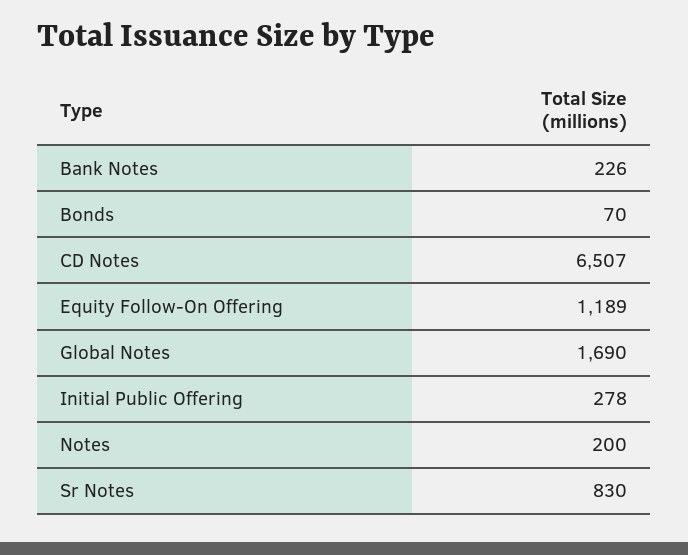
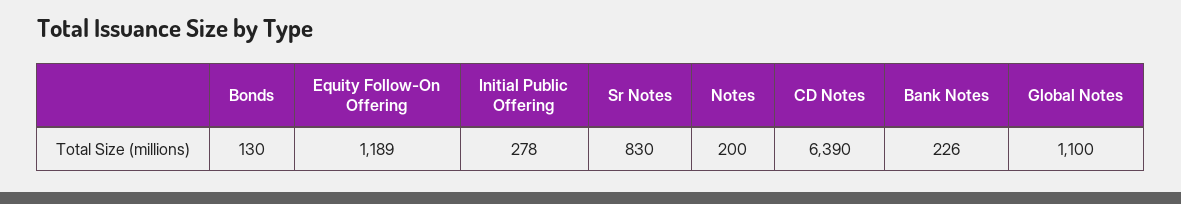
Bonds: 70 -> 130
CD Notes: 6507 -> 6390
Global Notes: 1690 -> 1100

